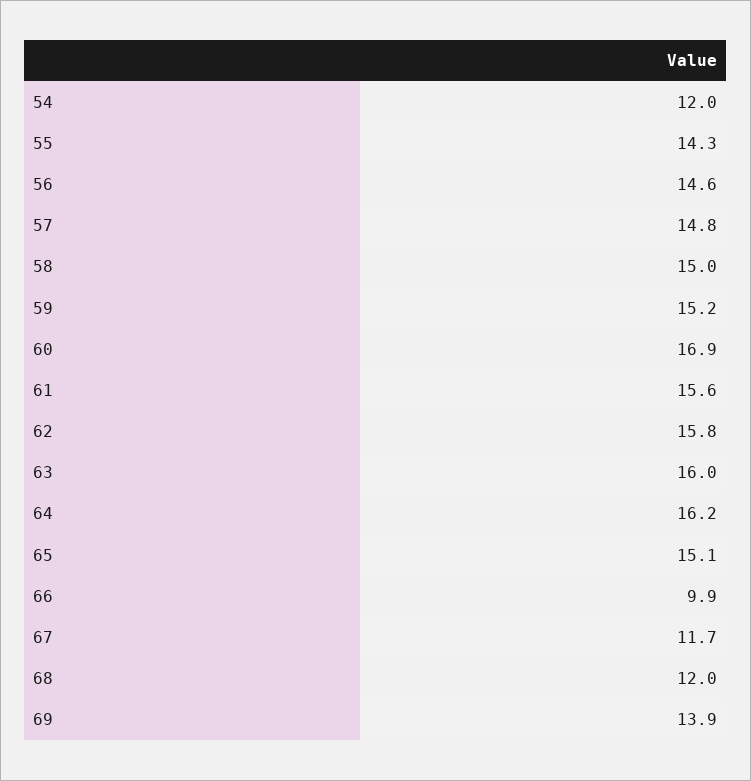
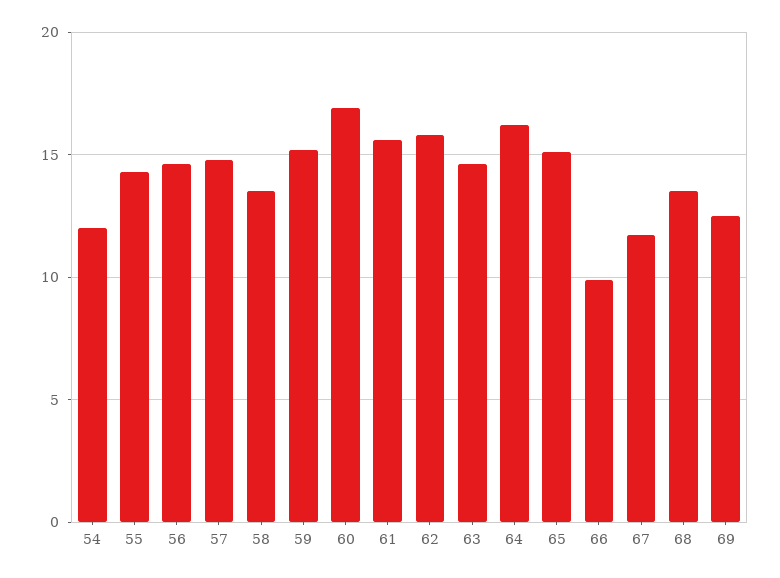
58: 15 -> 13.5
63: 16 -> 14.5
68: 12 -> 13.5
69: 13.9 -> 12.5

